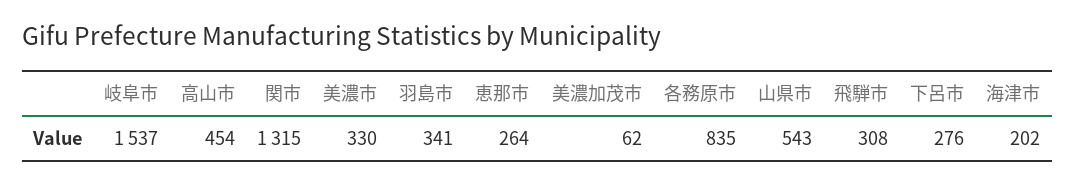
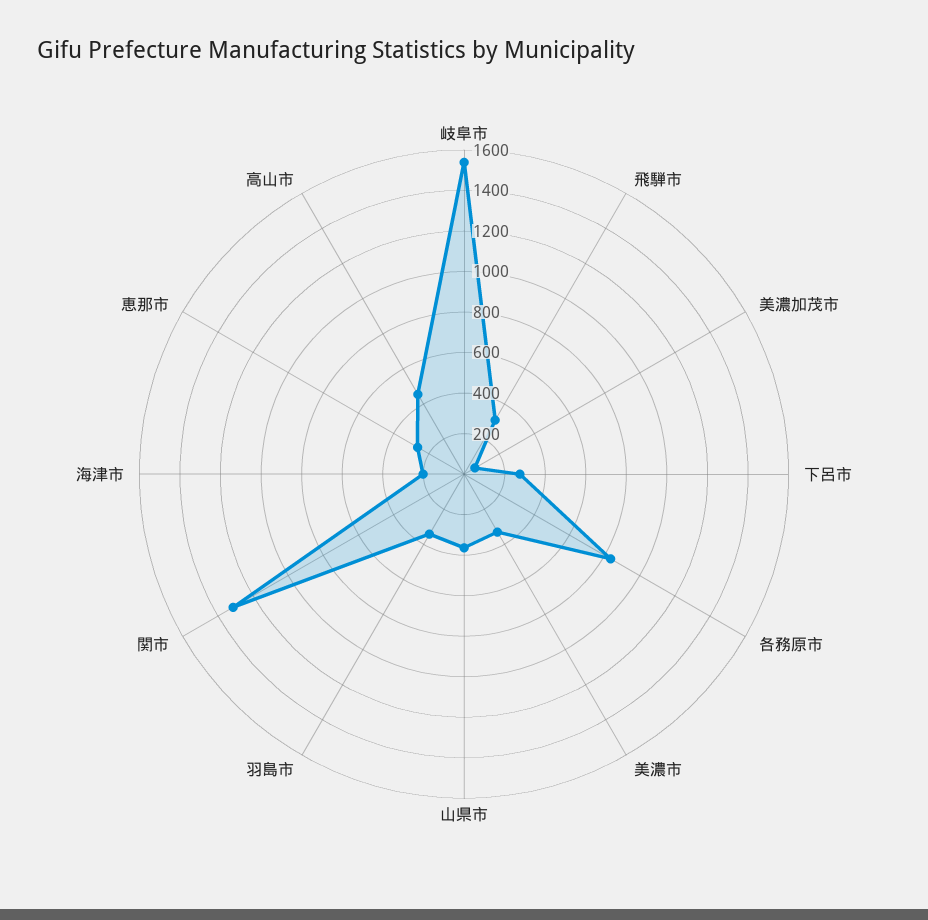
山県市: 543 -> 350

